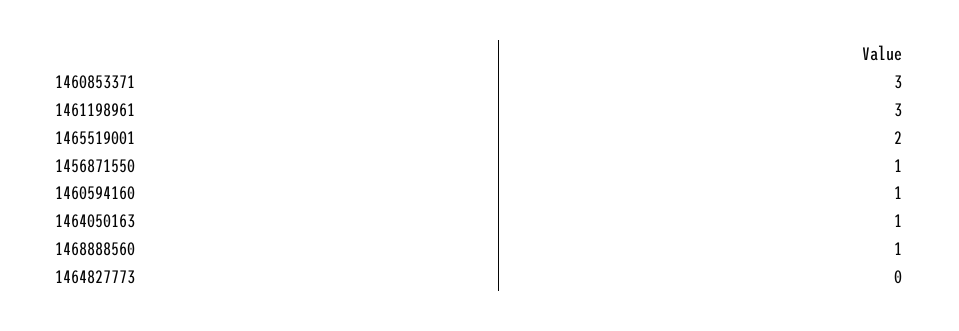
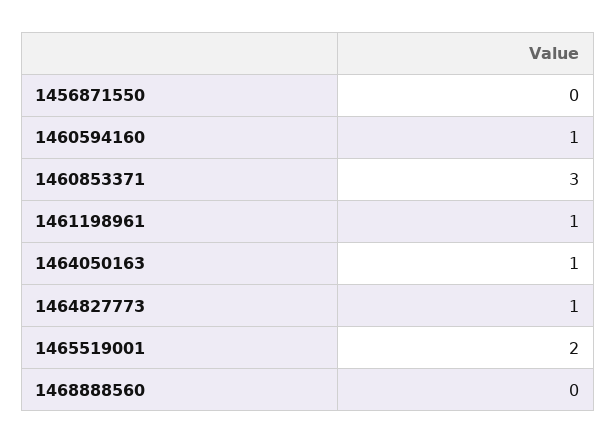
1461198961: 3 -> 1
1456871550: 1 -> 0
1468888560: 1 -> 0
1464827773: 0 -> 1

